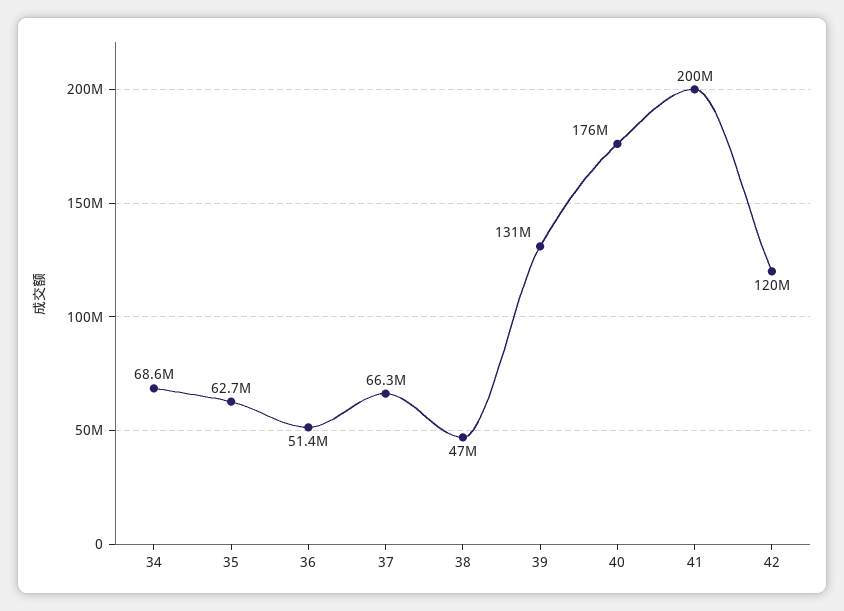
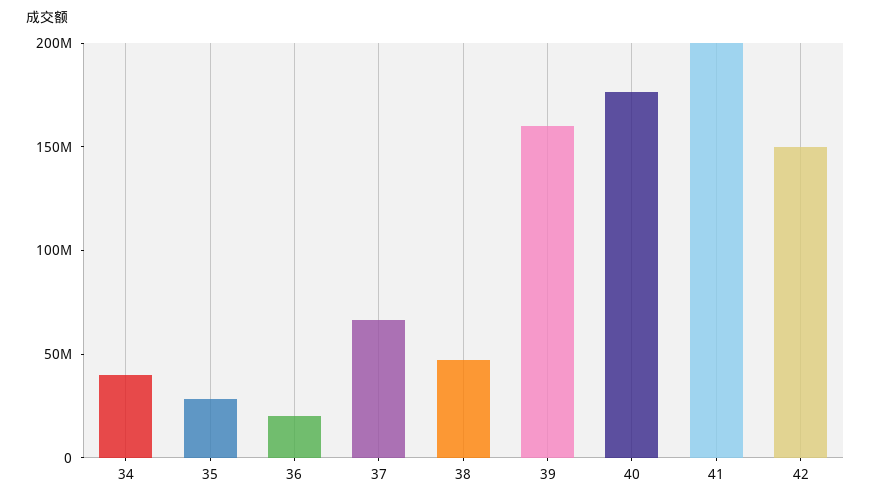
34: 68600000 -> 40000000
35: 62700000 -> 30000000
36: 51400000 -> 20000000
39: 131000000 -> 160000000
42: 120000000 -> 150000000

